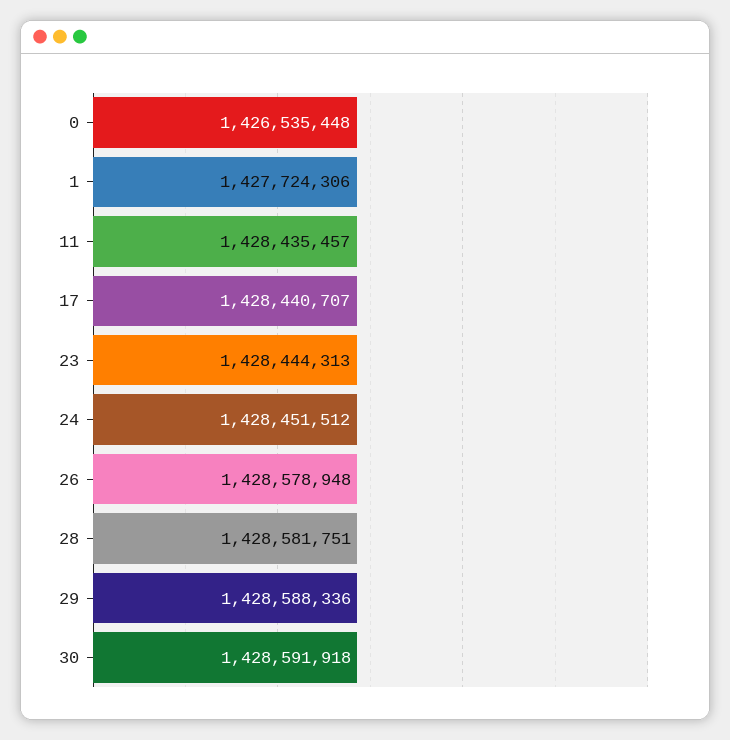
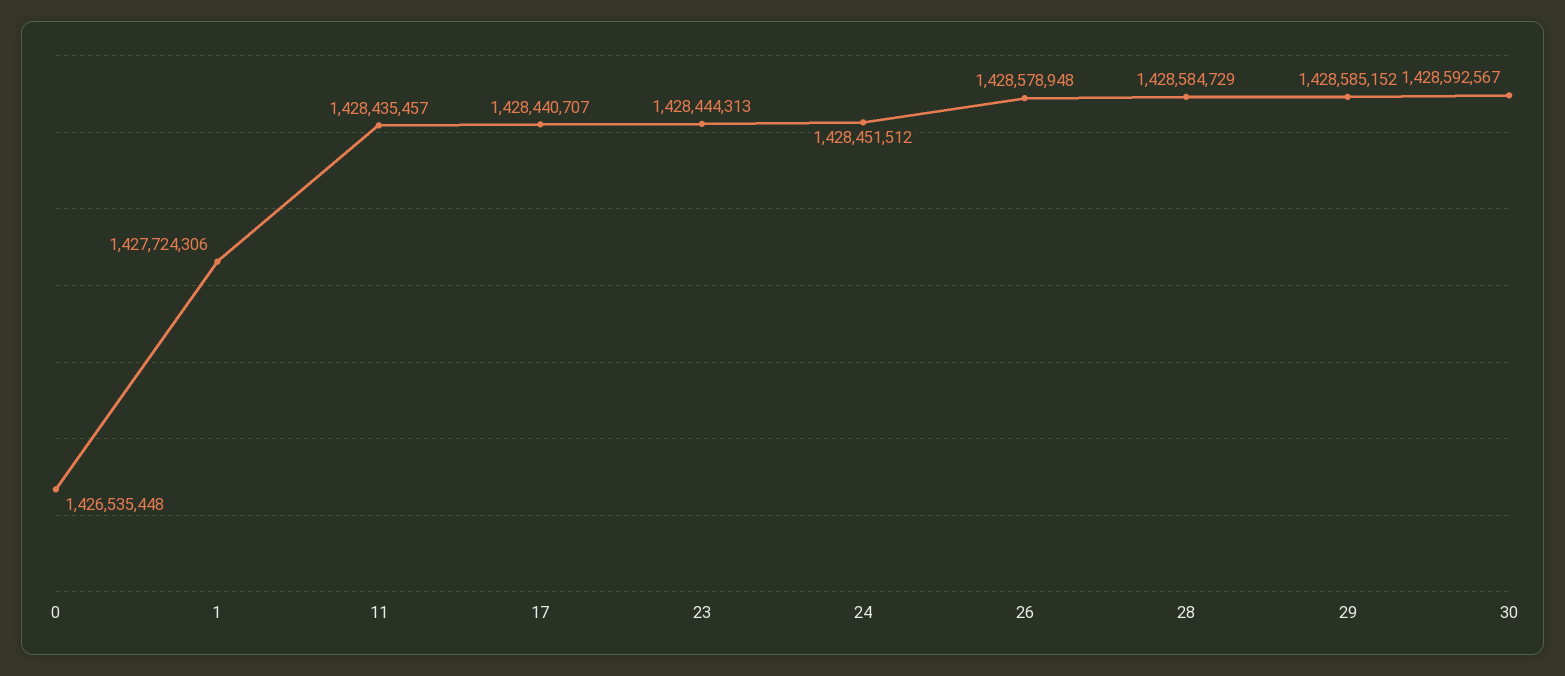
28: 1428581751 -> 1428584729
29: 1428588336 -> 1428585152
30: 1428591918 -> 1428592567

